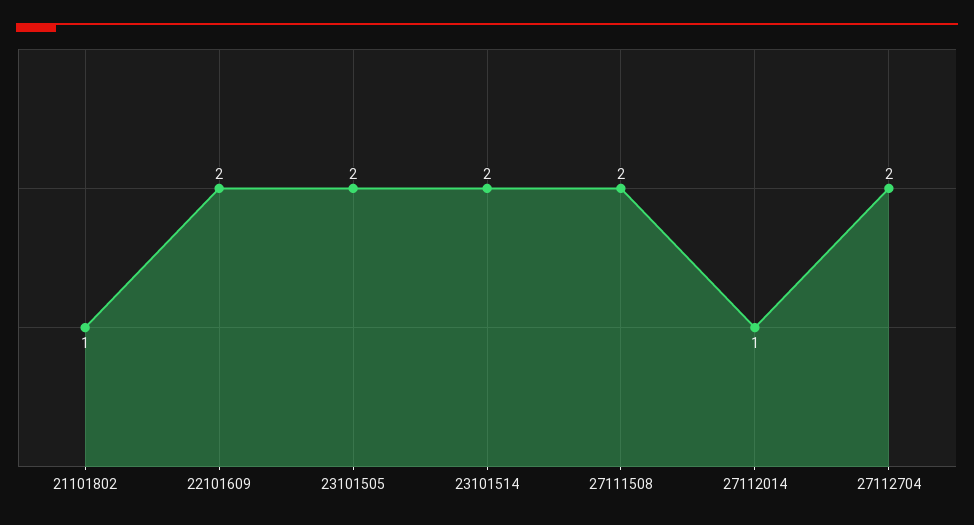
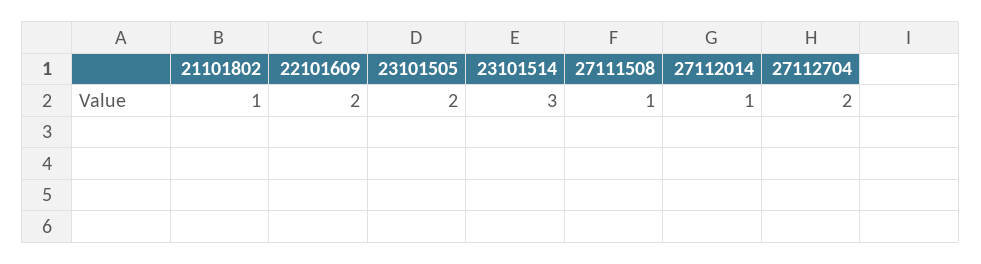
23101514: 2 -> 3
27111508: 2 -> 1

